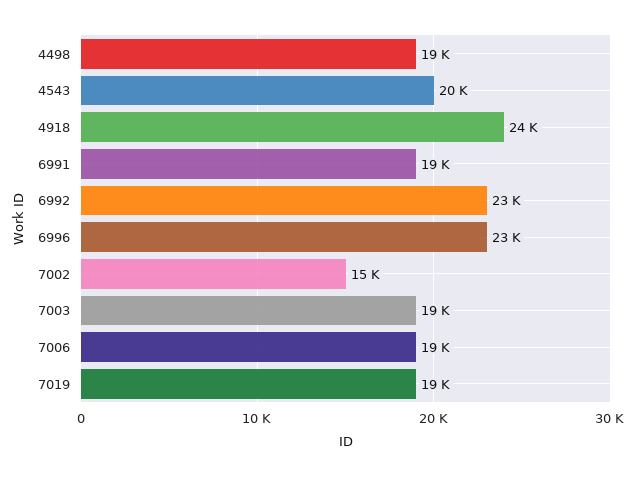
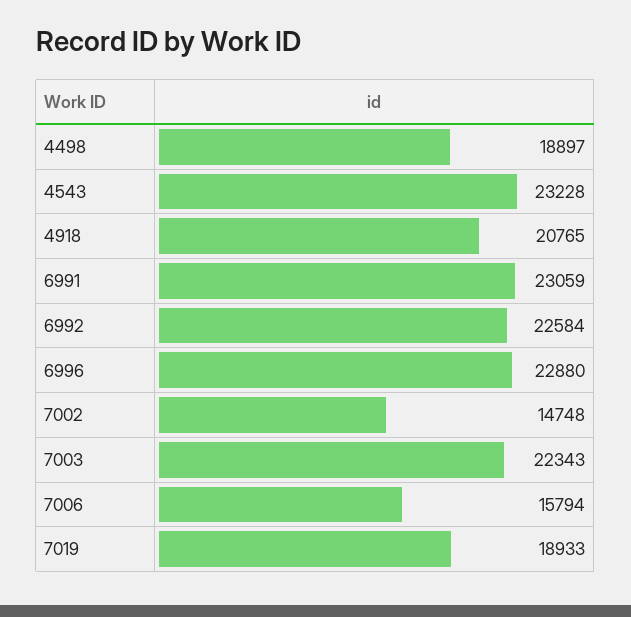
4543: 20000 -> 23228
4918: 24000 -> 20765
6991: 19000 -> 23059
7003: 19000 -> 22343
7006: 19000 -> 15794

